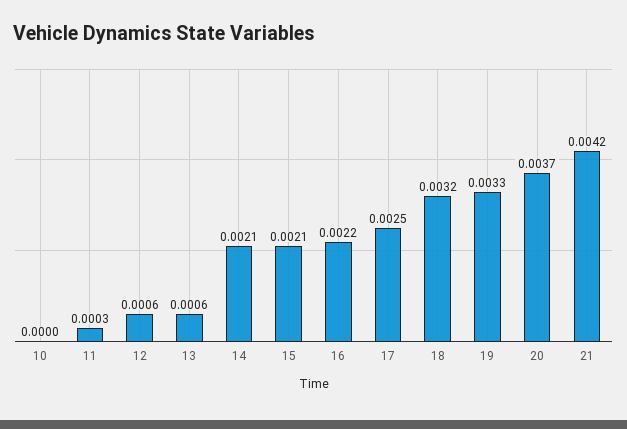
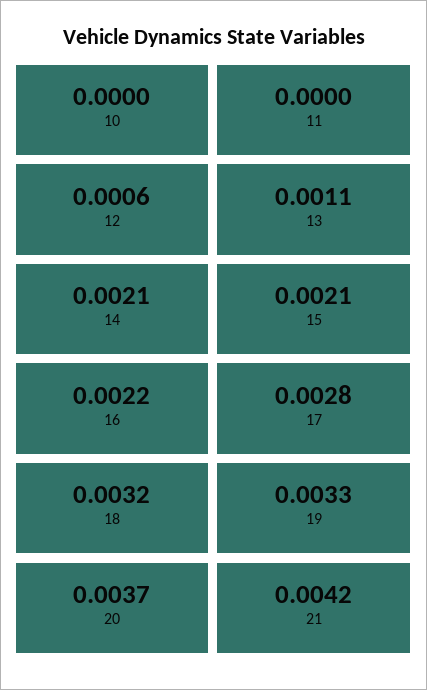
11: 0.0003 -> 0
13: 0.0006 -> 0.0011
17: 0.0025 -> 0.0028

